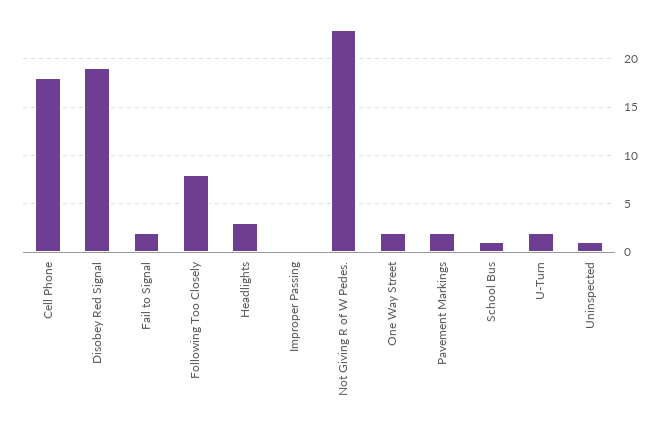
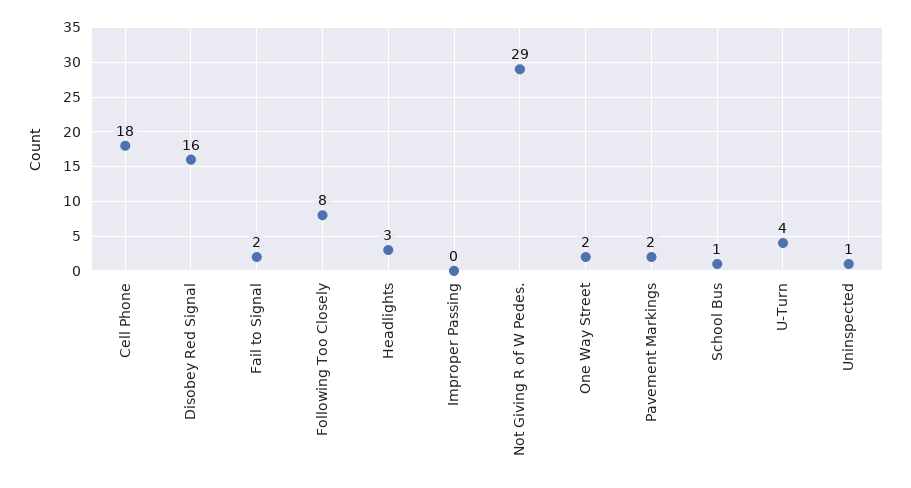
Disobey Red Signal: 19 -> 16
Not Giving R of W Pedes.: 23 -> 29
U-Turn: 2 -> 4

